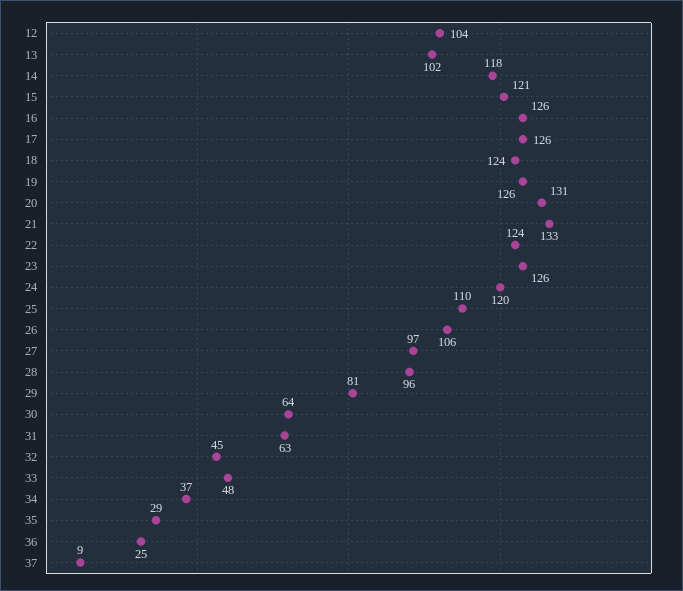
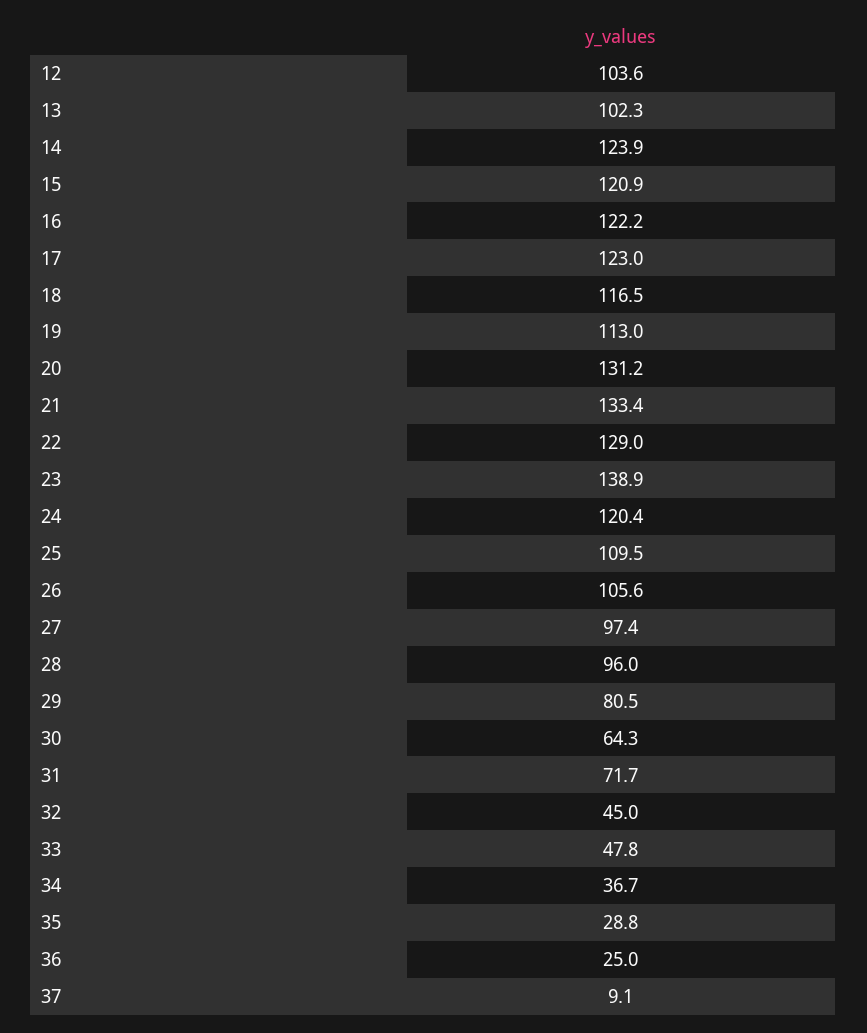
14: 118 -> 123.9
16: 126 -> 122.2
17: 126 -> 123
18: 124 -> 116.5
19: 126 -> 113
22: 124 -> 129
23: 126 -> 138.9
31: 63 -> 71.7

